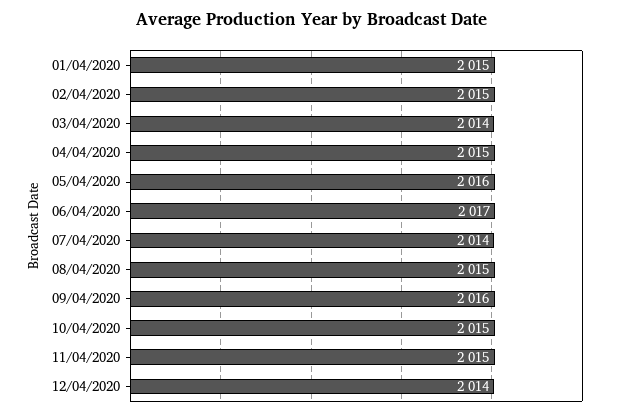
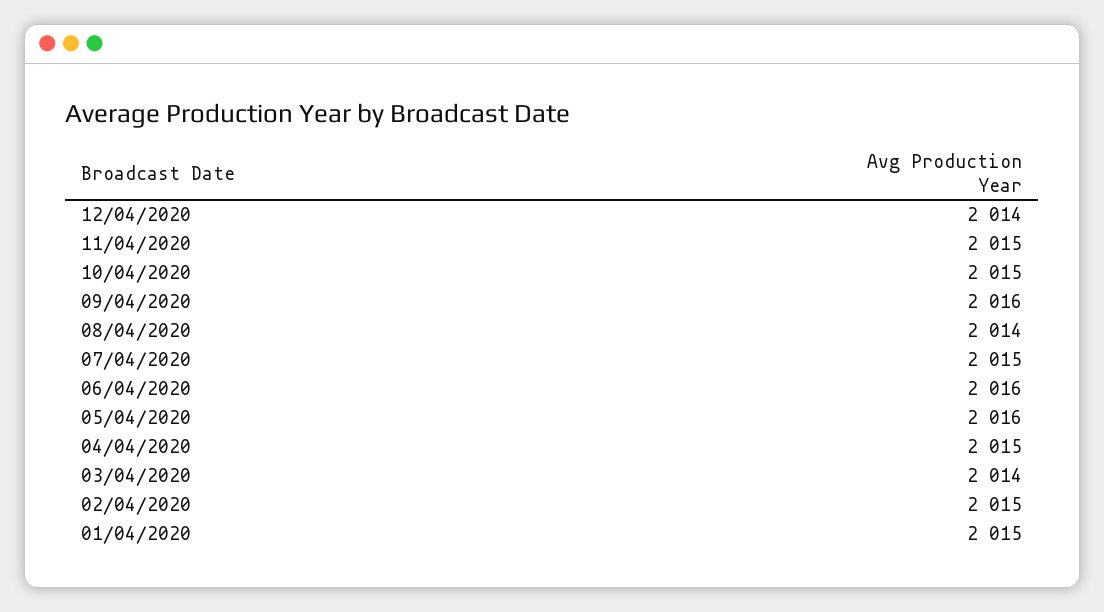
06/04/2020: 2017 -> 2016
07/04/2020: 2014 -> 2015
08/04/2020: 2015 -> 2014

